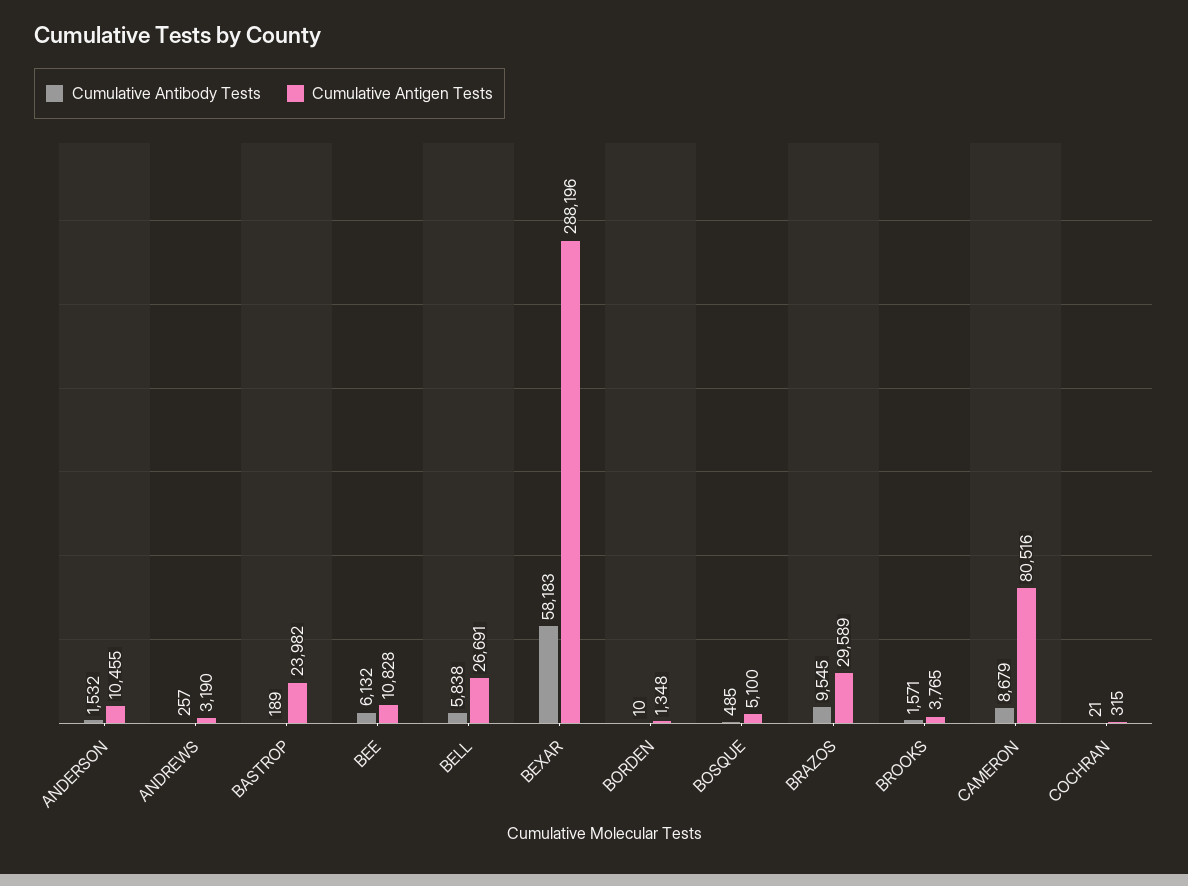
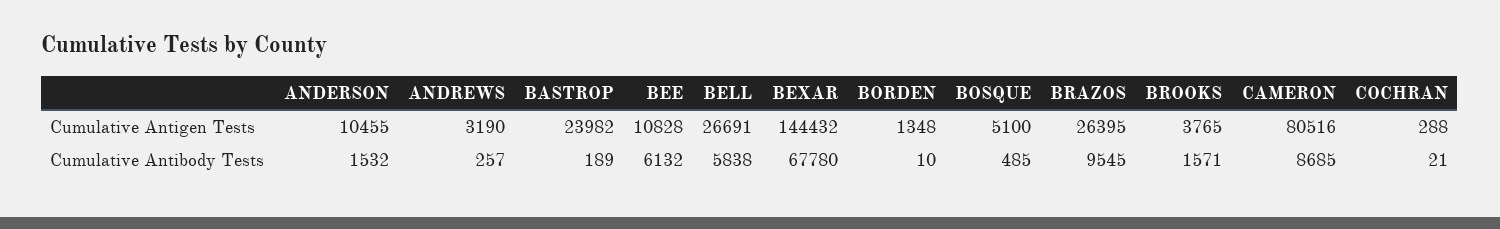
Cumulative Antibody Tests, BEXAR: 58183 -> 67780
Cumulative Antigen Tests, BEXAR: 288196 -> 144432
Cumulative Antigen Tests, BRAZOS: 29589 -> 26395
Cumulative Antibody Tests, CAMERON: 8679 -> 8685
Cumulative Antigen Tests, COCHRAN: 315 -> 288

